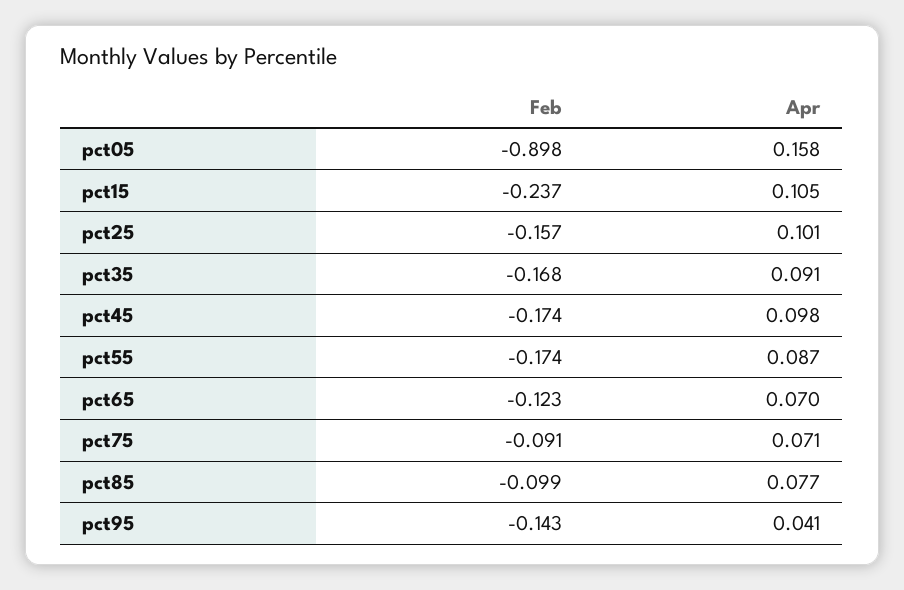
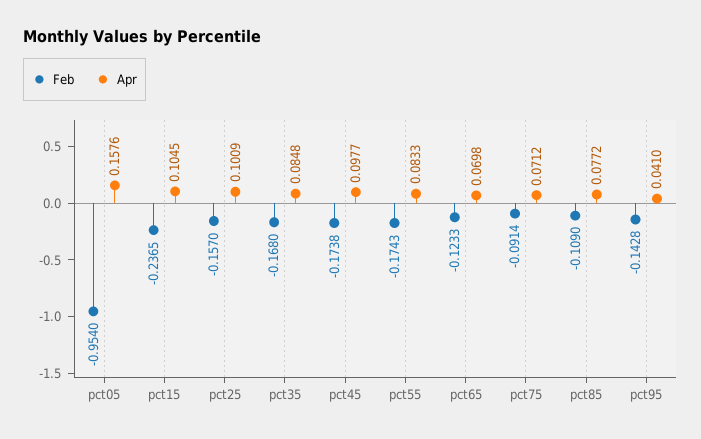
Feb, pct05: -0.898 -> -0.954
Apr, pct35: 0.091 -> 0.0848
Apr, pct55: 0.087 -> 0.0833
Feb, pct85: -0.099 -> -0.109

